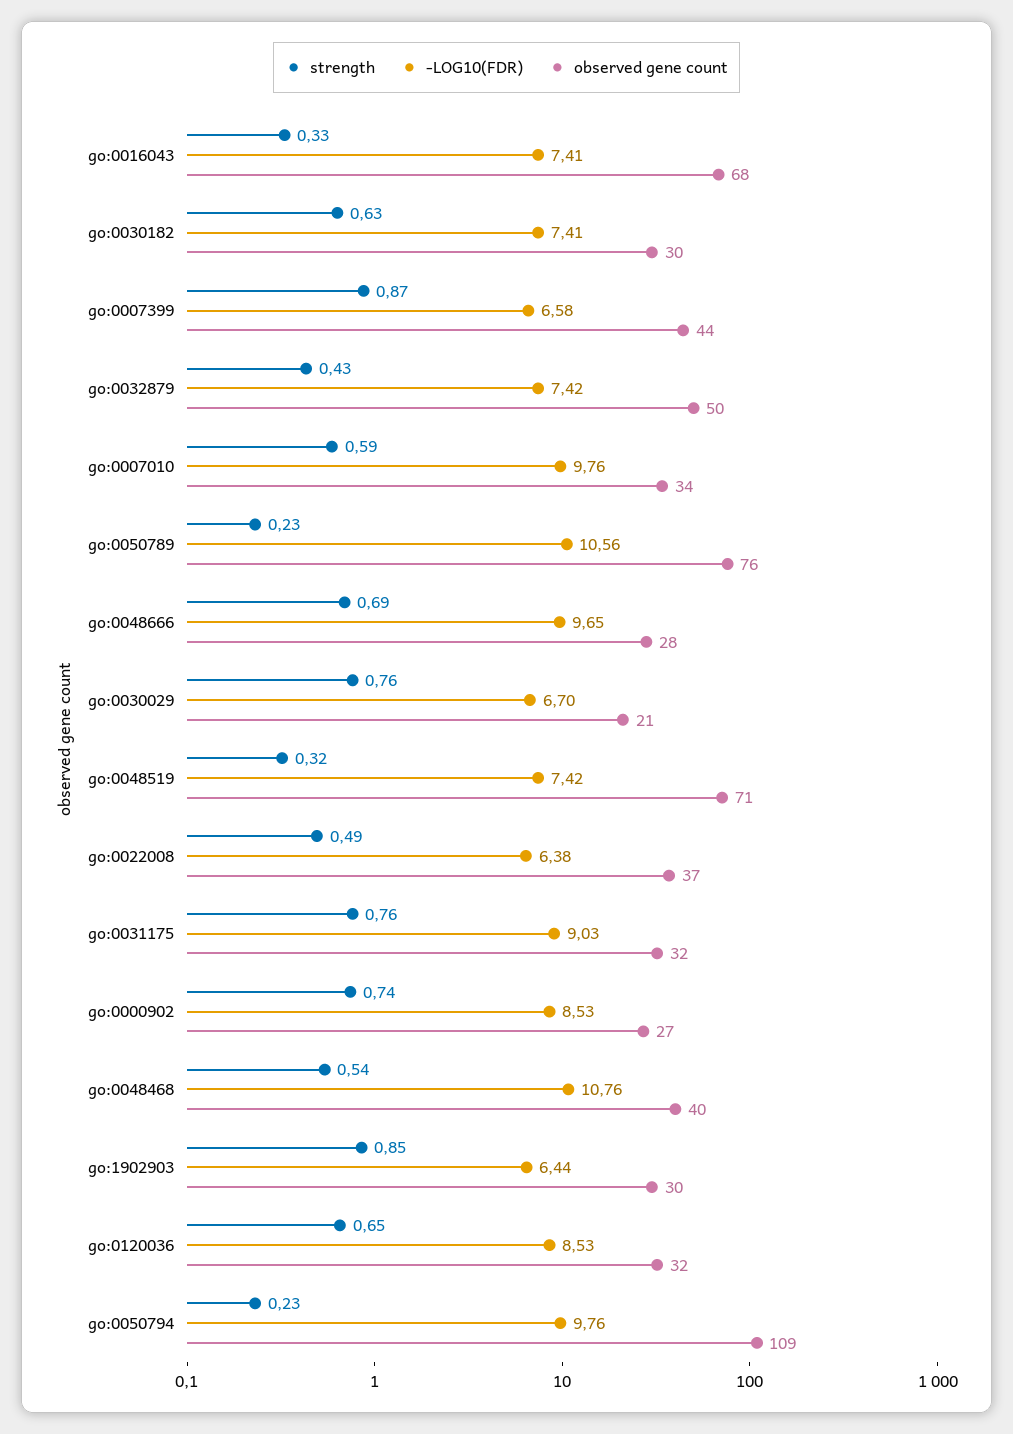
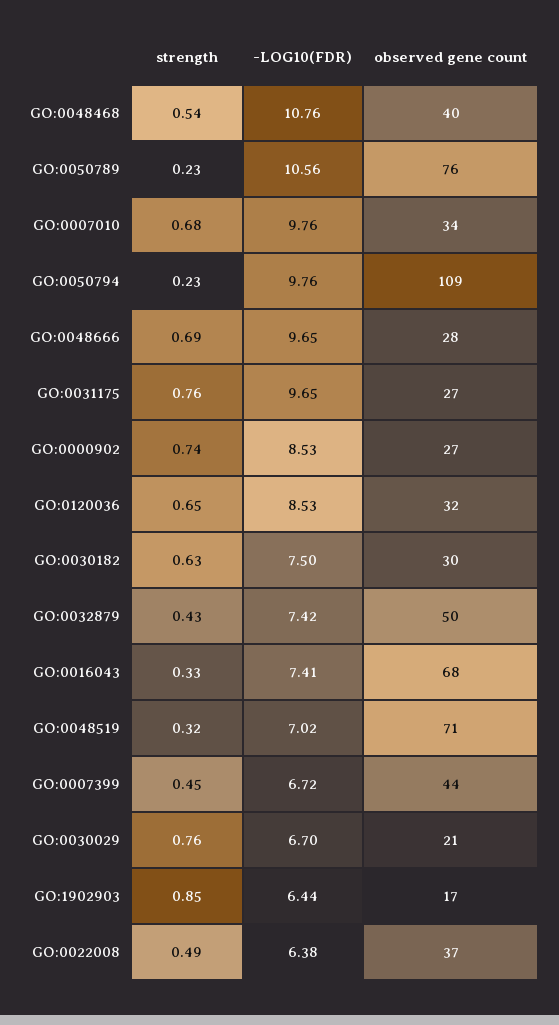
-LOG10(FDR), go:0030182: 7.41 -> 7.5
strength, go:0007399: 0.87 -> 0.45
-LOG10(FDR), go:0007399: 6.58 -> 6.72
strength, go:0007010: 0.59 -> 0.68
-LOG10(FDR), go:0048519: 7.42 -> 7.02
-LOG10(FDR), go:0031175: 9.03 -> 9.65
observed gene count, go:0031175: 32 -> 27
observed gene count, go:1902903: 30 -> 17

